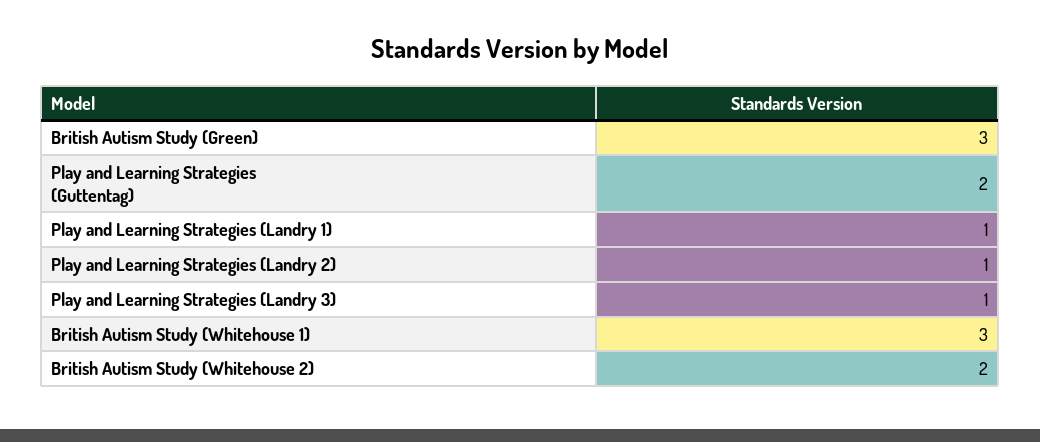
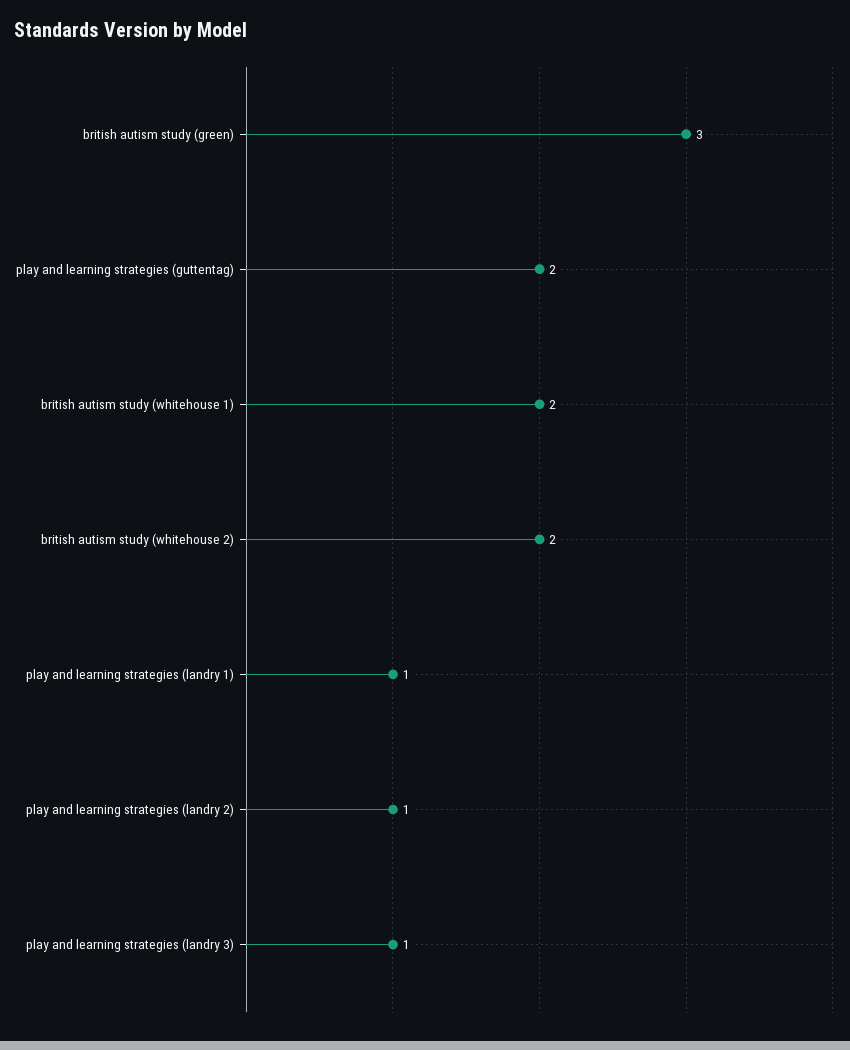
British Autism Study (Whitehouse 1): 3 -> 2

